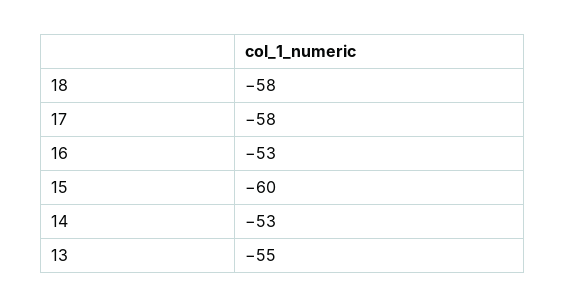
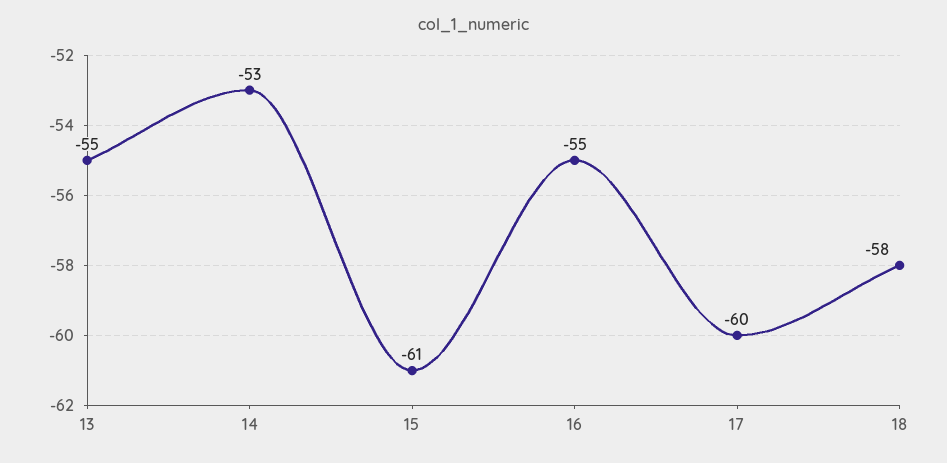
17: -58 -> -60
16: -53 -> -55
15: -60 -> -61

